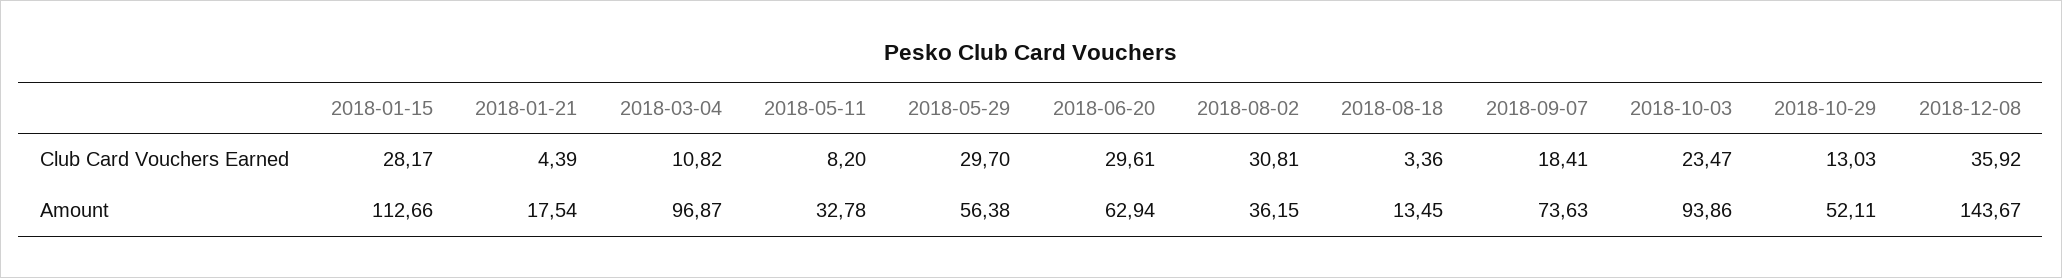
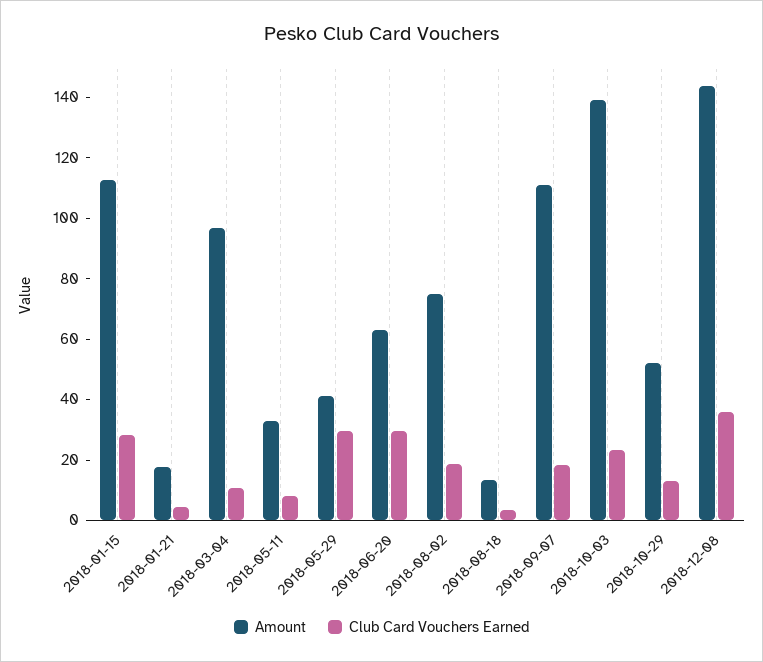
Club Card Vouchers Earned, 2018-08-02: 30.81 -> 20
Amount, 2018-05-29: 56.38 -> 40
Amount, 2018-08-02: 36.15 -> 75
Amount, 2018-09-07: 73.63 -> 110
Amount, 2018-10-03: 93.86 -> 140

